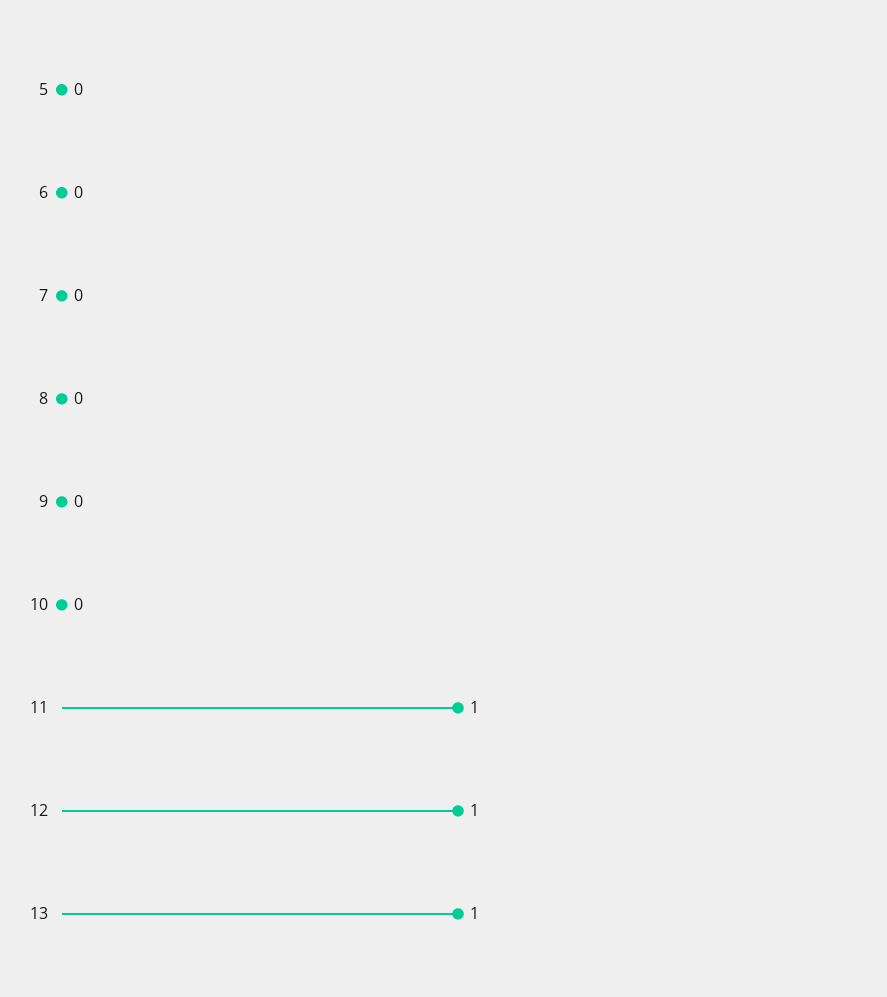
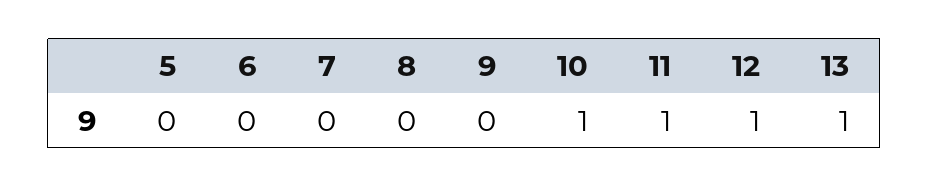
10: 0 -> 1

